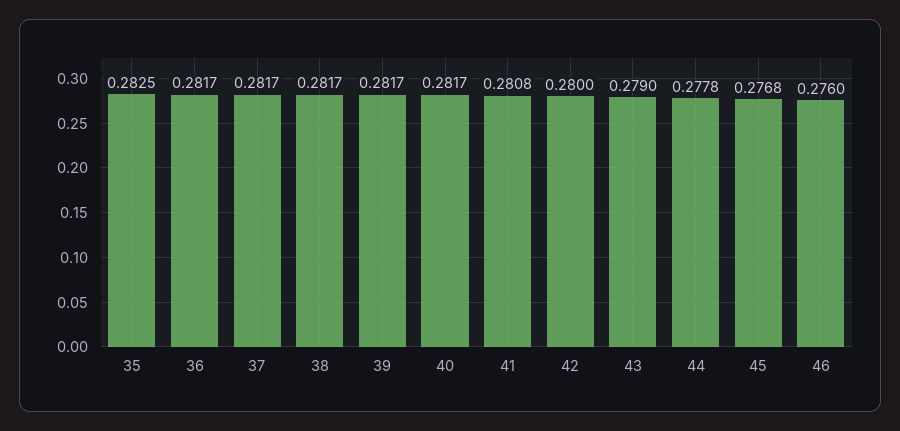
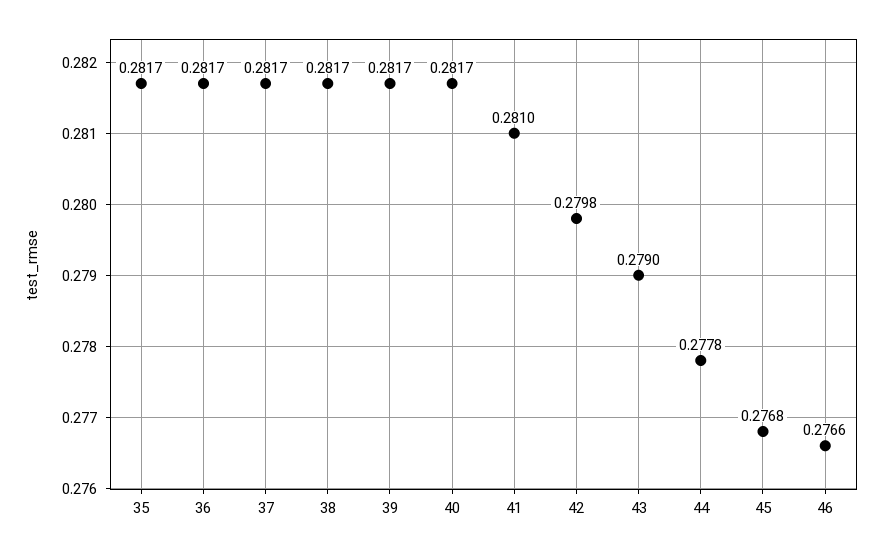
35: 0.2825 -> 0.2817
41: 0.2808 -> 0.281
42: 0.28 -> 0.2798
46: 0.276 -> 0.2766

